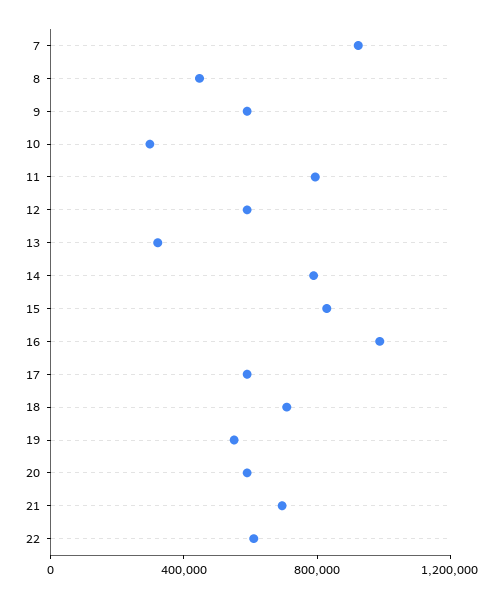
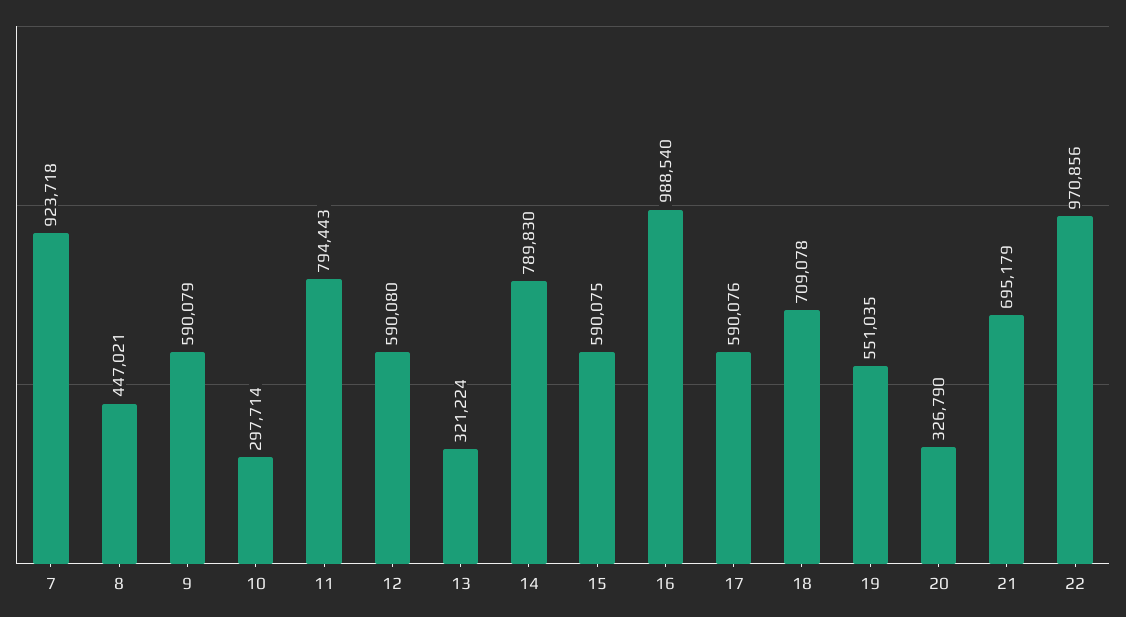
15: 800000 -> 590075
20: 600000 -> 326790
22: 600000 -> 970856

